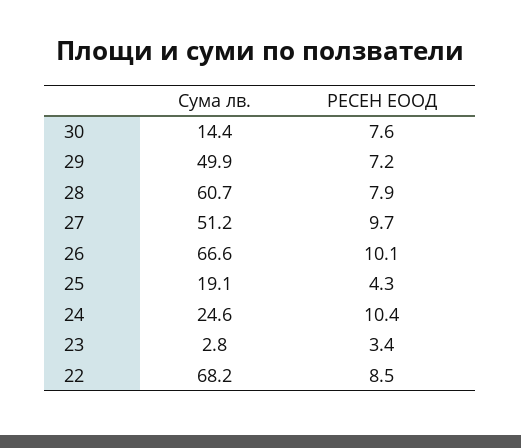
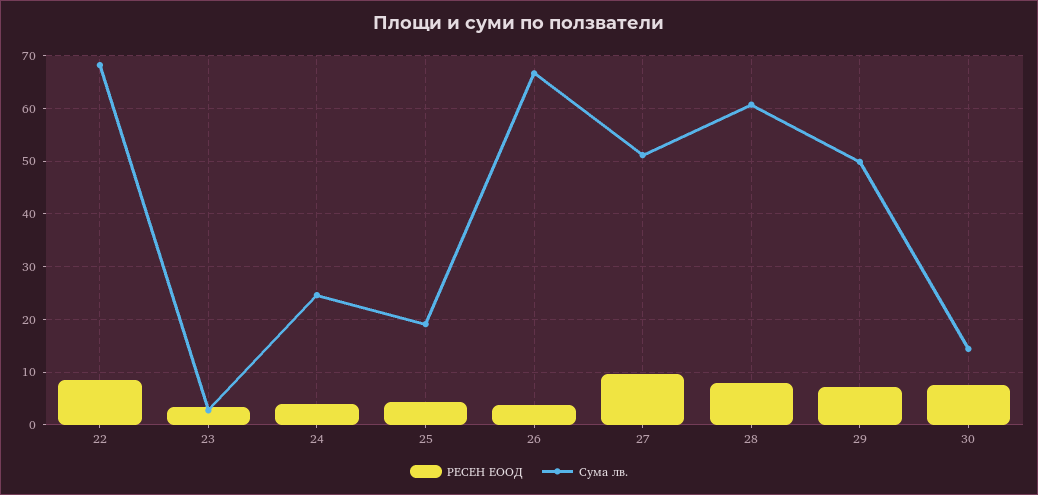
РЕСЕН ЕООД, 26: 10.1 -> 4
РЕСЕН ЕООД, 24: 10.4 -> 4

